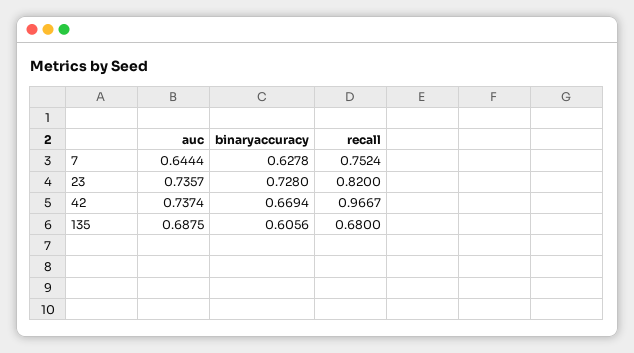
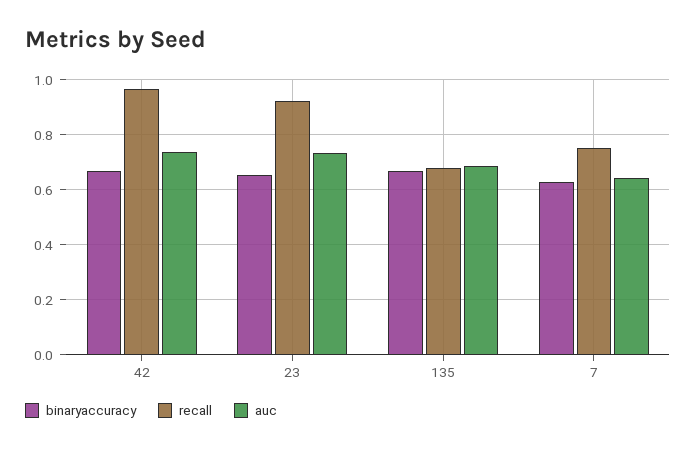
binaryaccuracy, 23: 0.728 -> 0.65
recall, 23: 0.82 -> 0.925
binaryaccuracy, 135: 0.6056 -> 0.675

